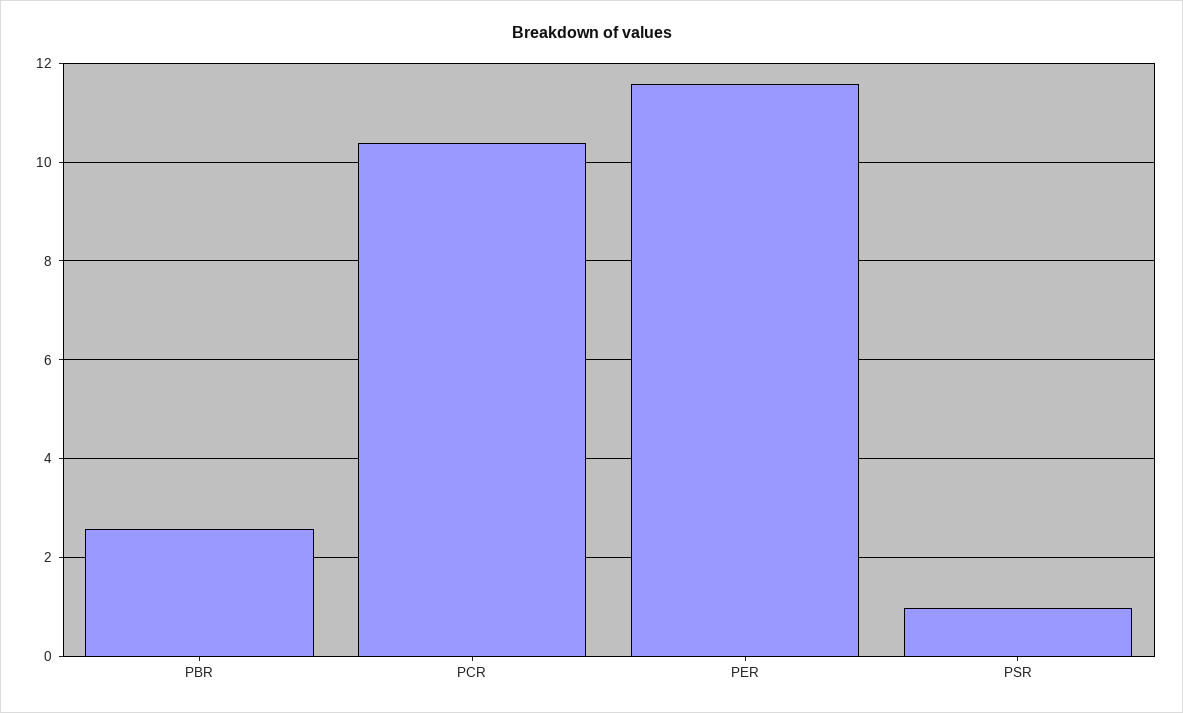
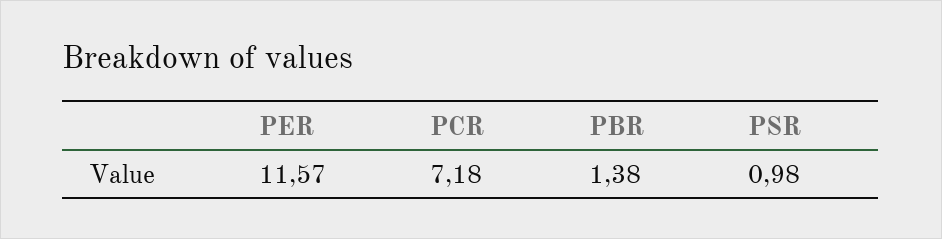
PBR: 2.6 -> 1.38
PCR: 10.4 -> 7.18

